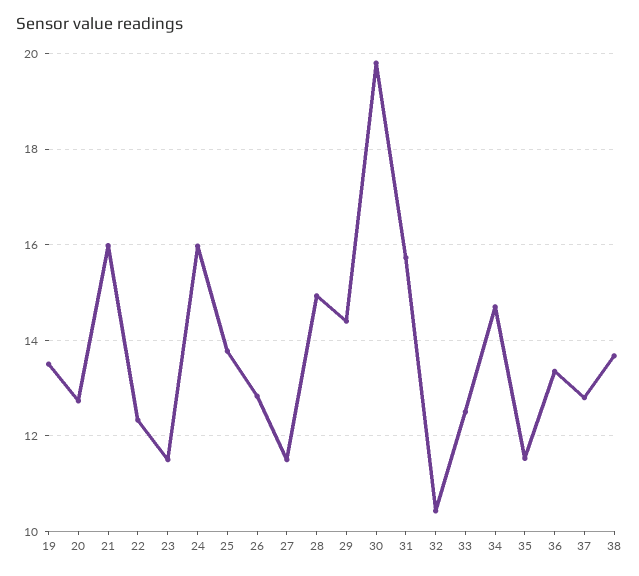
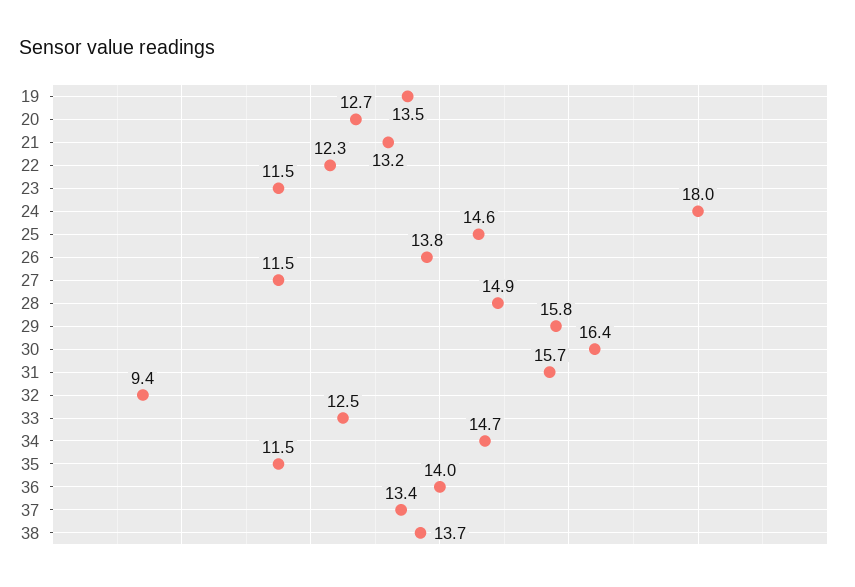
21: 16 -> 13.2
24: 16 -> 18
25: 13.8 -> 14.6
26: 12.8 -> 13.8
29: 14.4 -> 15.8
30: 19.8 -> 16.4
32: 10.4 -> 9.4
36: 13.4 -> 14
37: 12.8 -> 13.4

